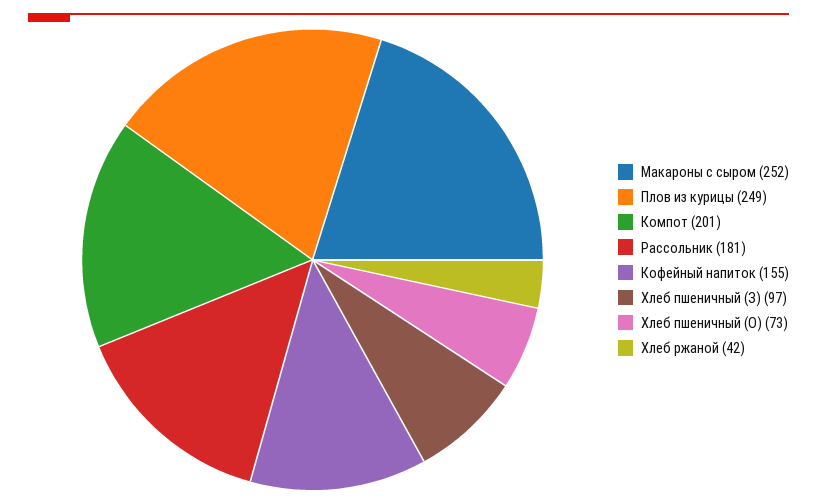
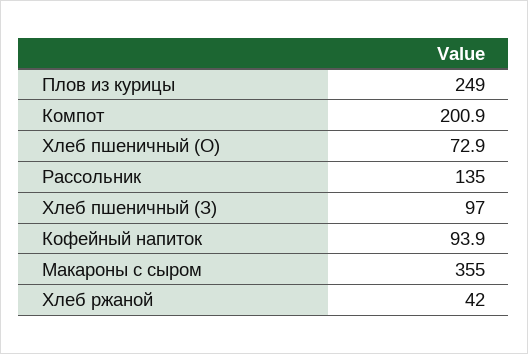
Макароны с сыром: 252 -> 355
Рассольник: 181 -> 135
Кофейный напиток: 155 -> 93.9

